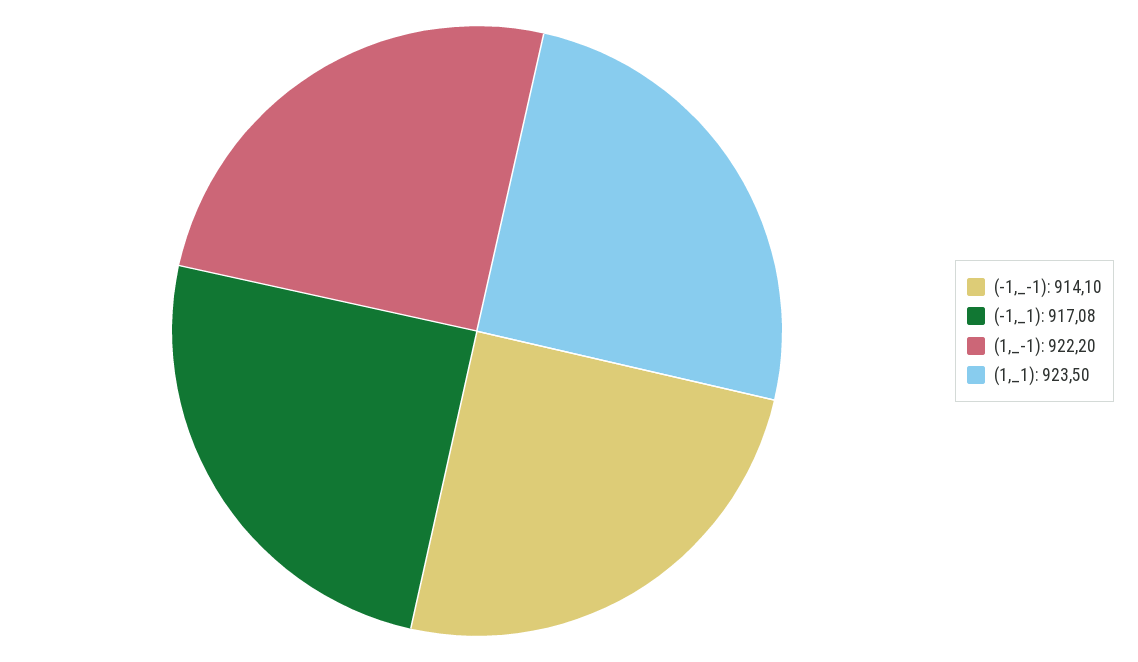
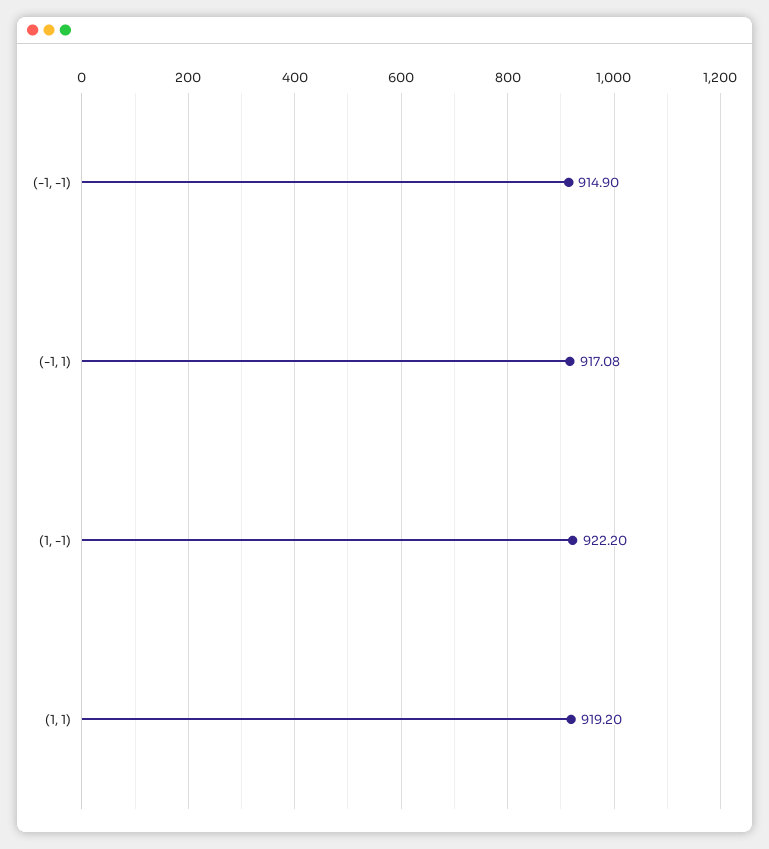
(-1,_-1): 914.1 -> 914.9
(1,_1): 923.5 -> 919.2

